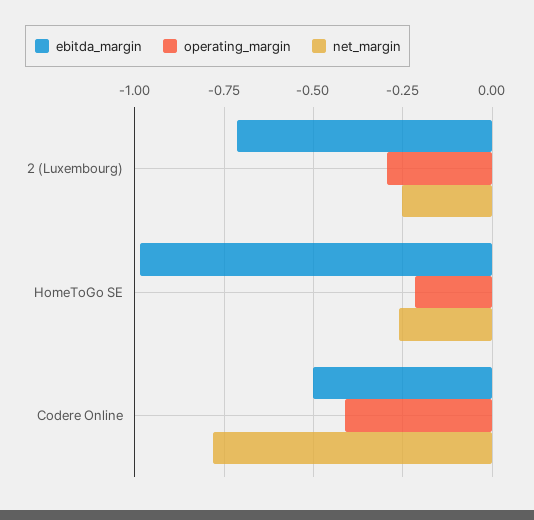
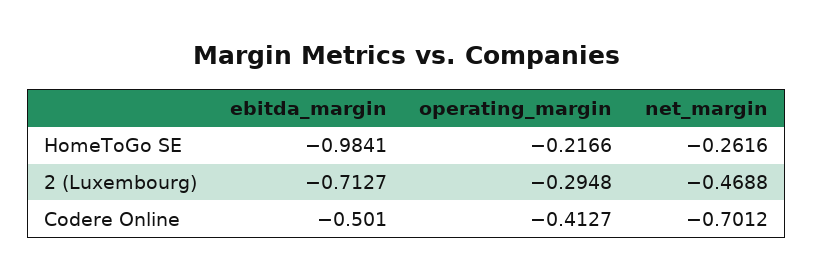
net_margin, 2 (Luxembourg): -0.25 -> -0.4688
net_margin, Codere Online: -0.775 -> -0.7012

